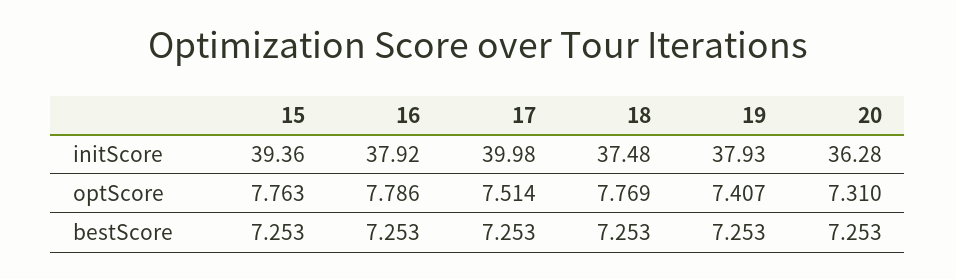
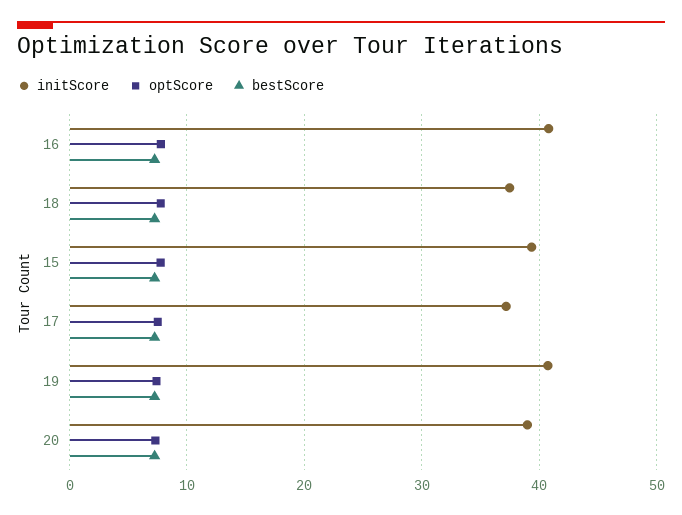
initScore, 16: 37.92 -> 41
initScore, 17: 39.98 -> 37
initScore, 19: 37.93 -> 41
initScore, 20: 36.28 -> 39

